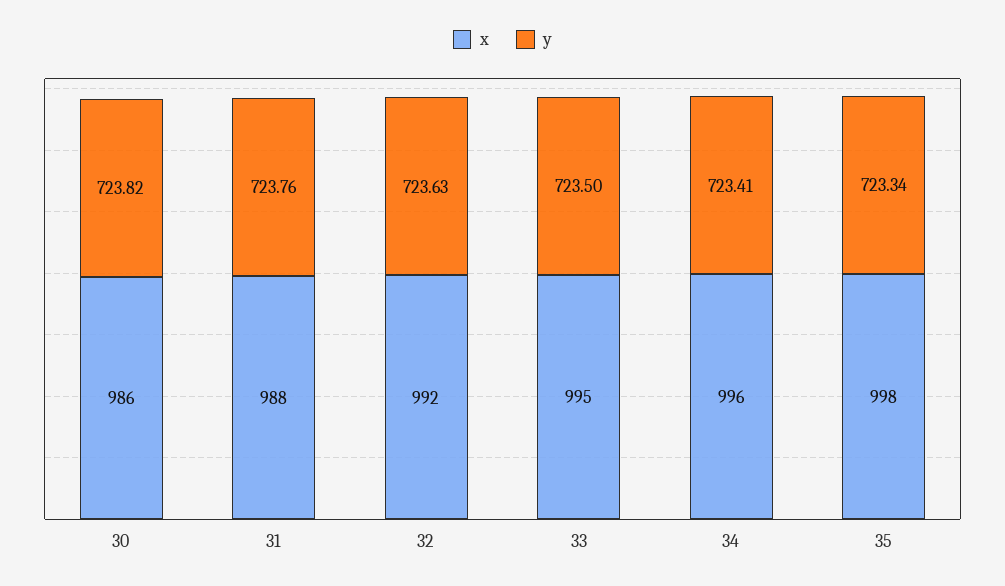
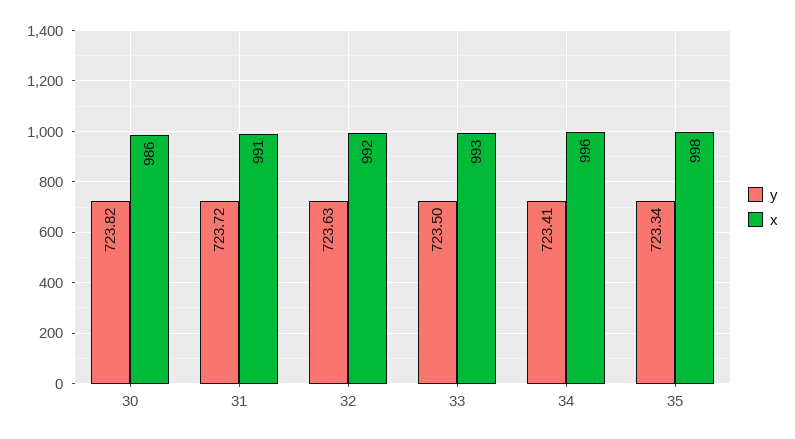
x, 31: 988 -> 991
y, 31: 723.76 -> 723.72
x, 33: 995 -> 993

